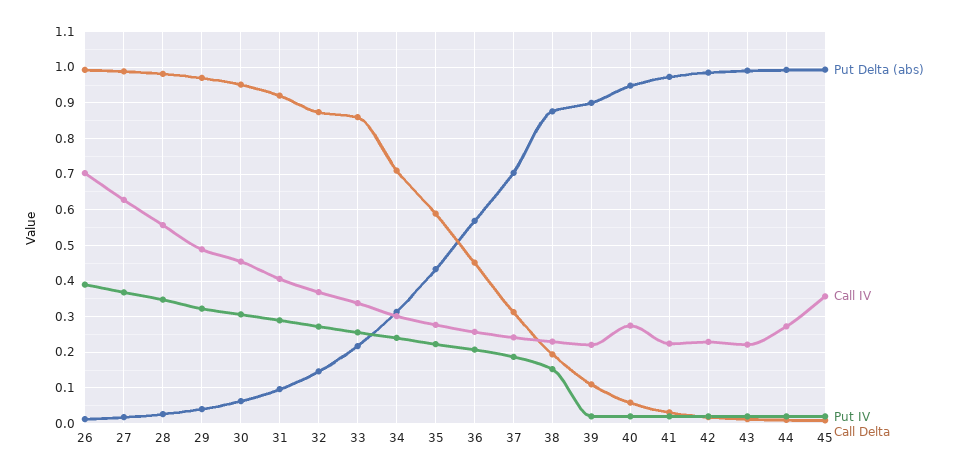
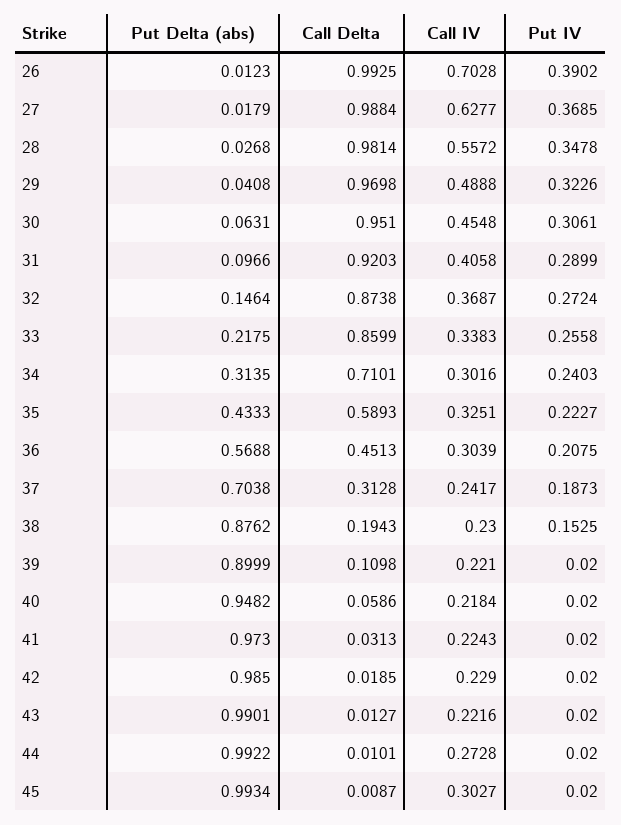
Call IV, 35: 0.28 -> 0.3251
Call IV, 36: 0.26 -> 0.3039
Call IV, 40: 0.28 -> 0.2184
Call IV, 45: 0.36 -> 0.3027

